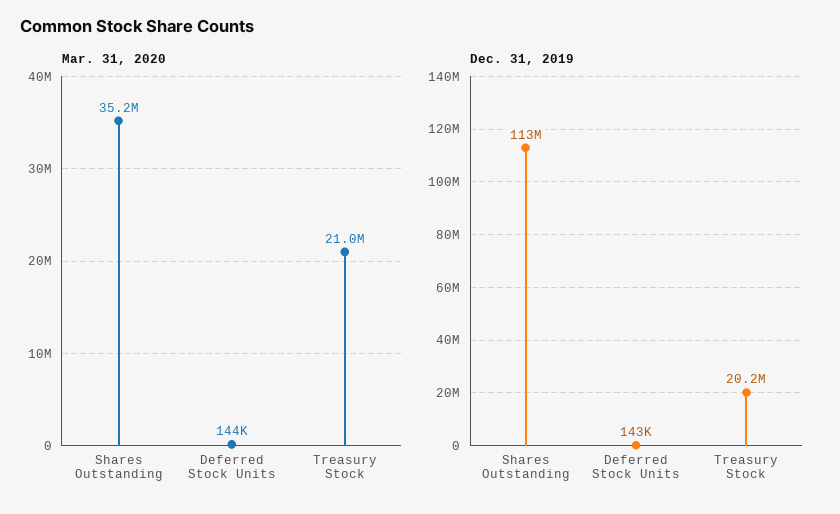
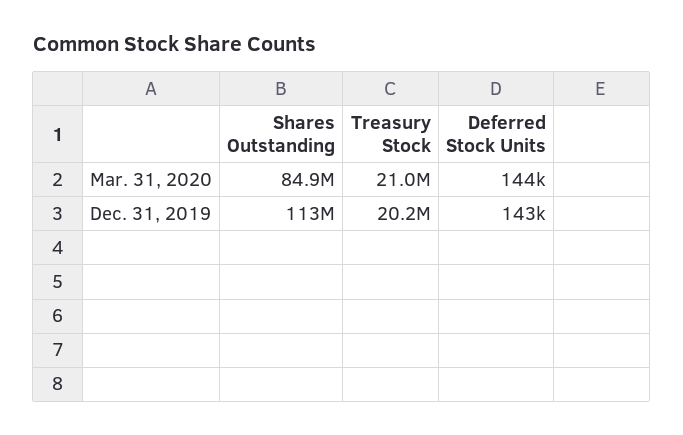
Mar. 31, 2020, Shares Outstanding: 35200000 -> 84900000

